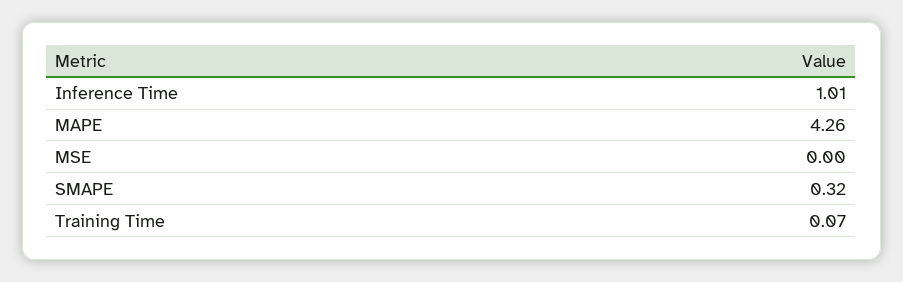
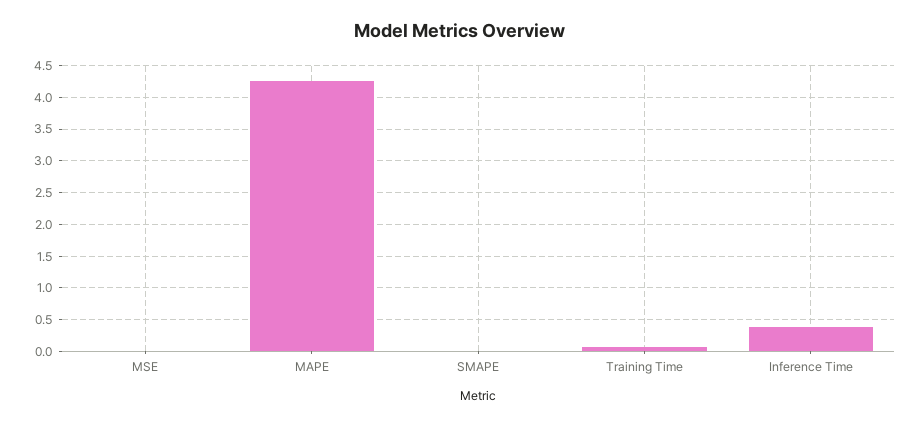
Inference Time: 1.01 -> 0.4
SMAPE: 0.32 -> 0

